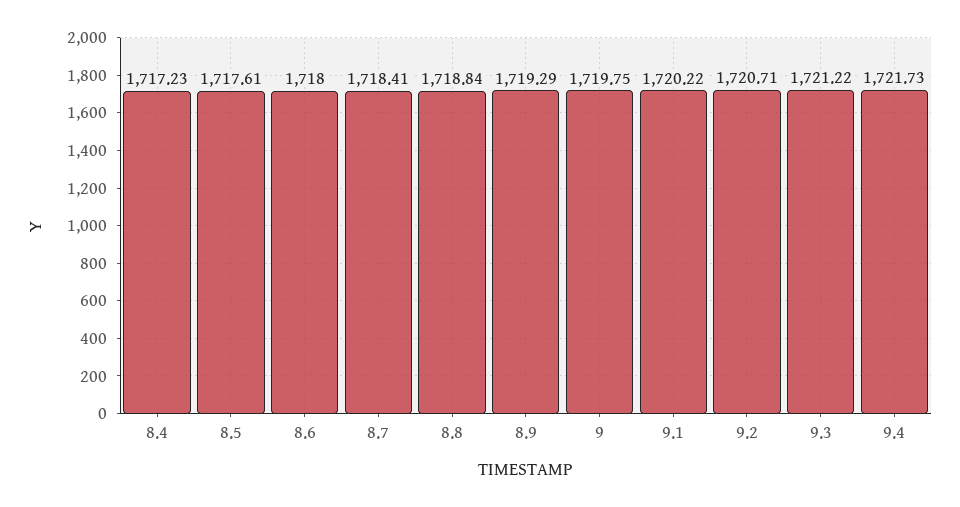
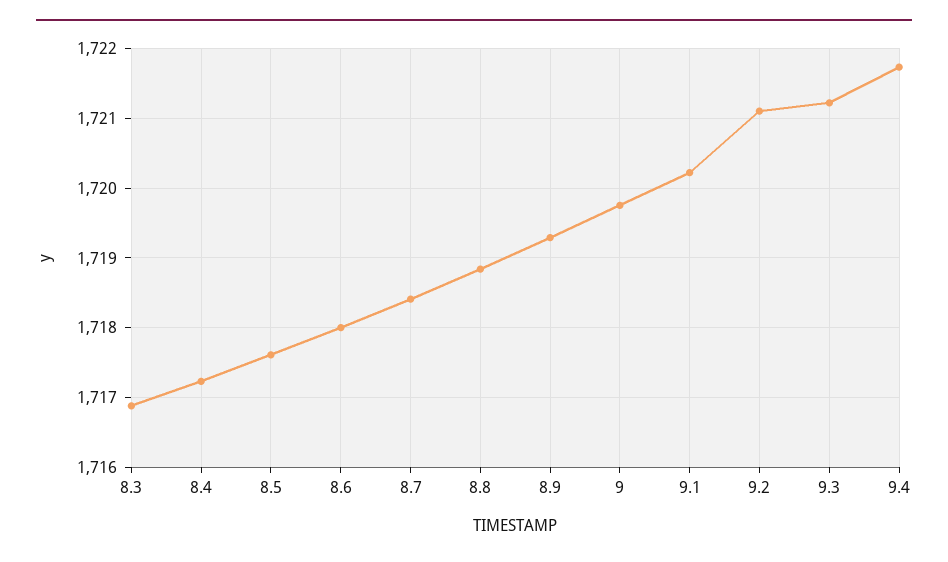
9.2: 1720.71 -> 1721.1
8.3: none -> 1716.9

